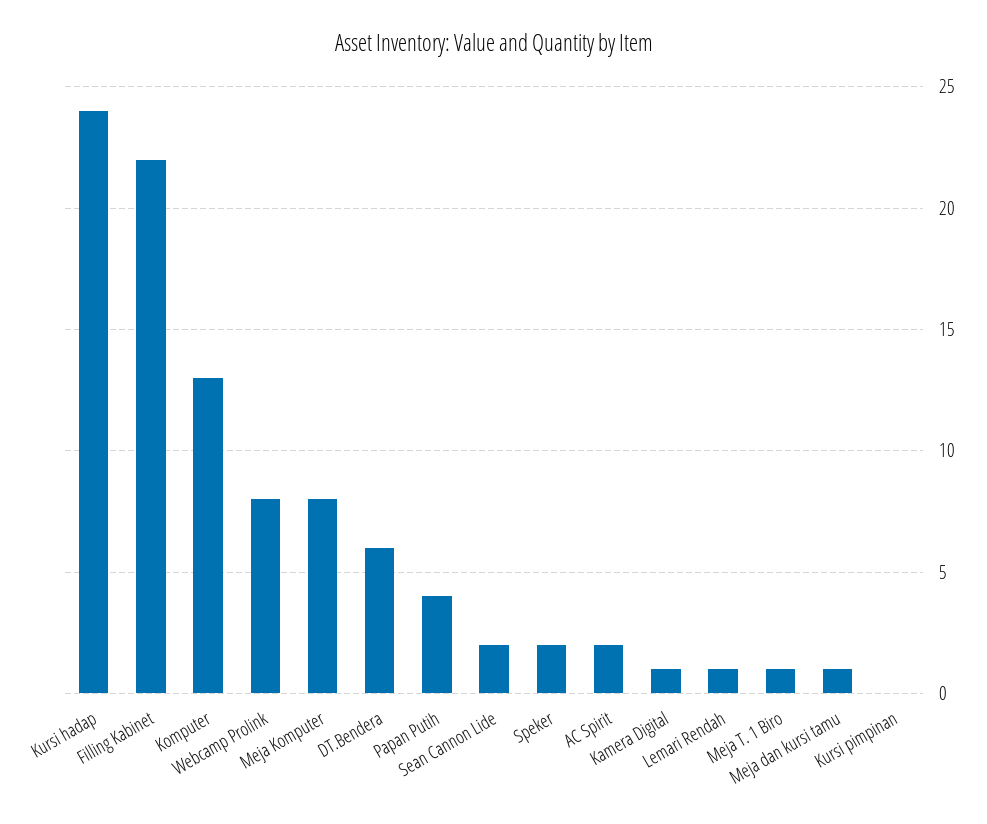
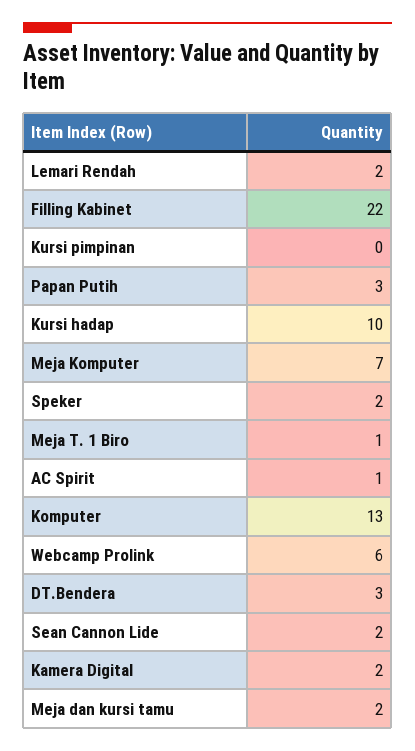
Kursi hadap: 24 -> 10
Webcamp Prolink: 8 -> 6
Meja Komputer: 8 -> 7
DT.Bendera: 6 -> 3
Papan Putih: 4 -> 3
AC Spirit: 2 -> 1
Kamera Digital: 1 -> 2
Lemari Rendah: 1 -> 2
Meja dan kursi tamu: 1 -> 2

